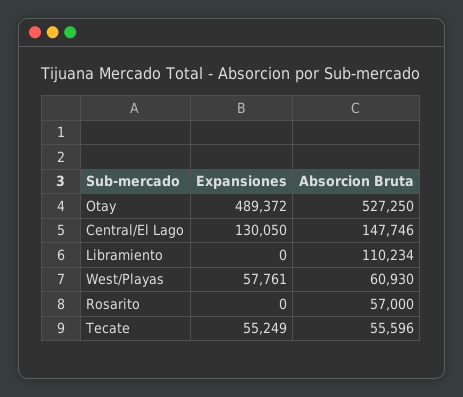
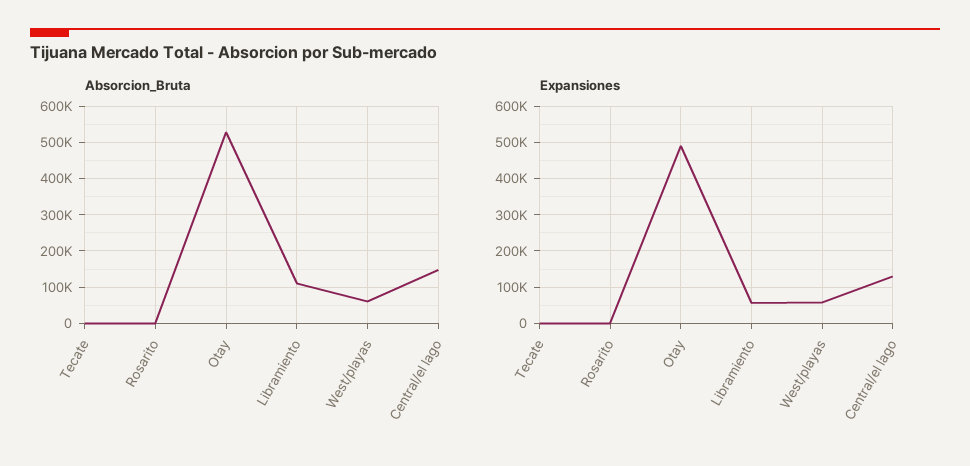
Expansiones, Libramiento: 0 -> 60000
Absorcion Bruta, Rosarito: 57000 -> 0
Expansiones, Tecate: 55249 -> 0
Absorcion Bruta, Tecate: 55596 -> 0

